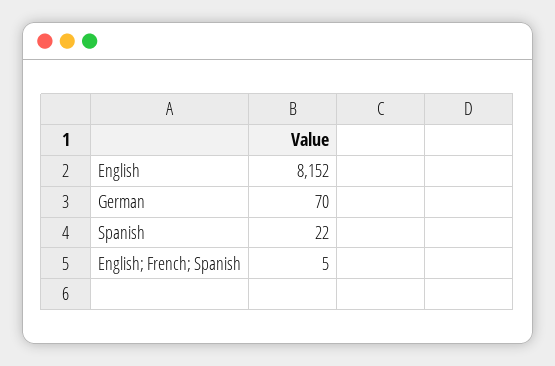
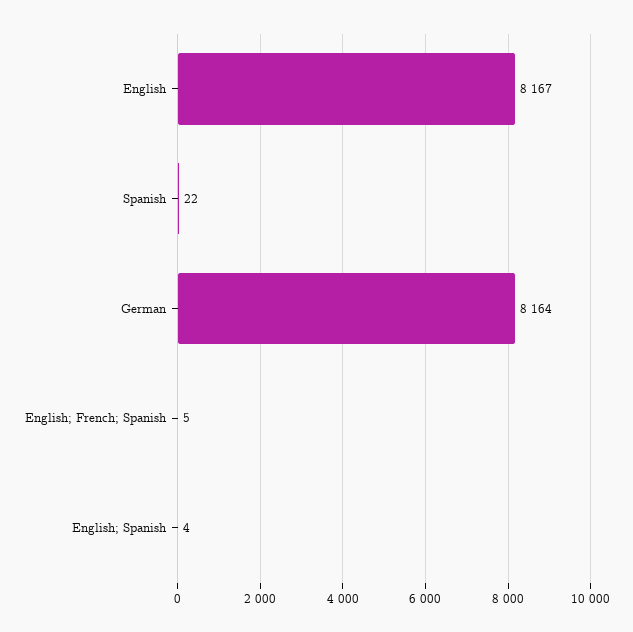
English: 8152 -> 8167
German: 70 -> 8164
English; Spanish: none -> 4

